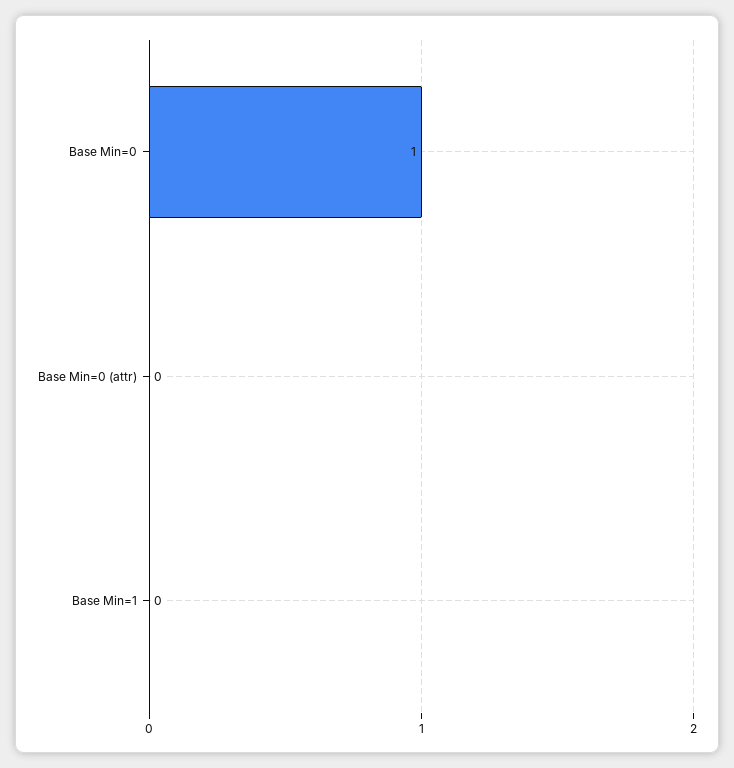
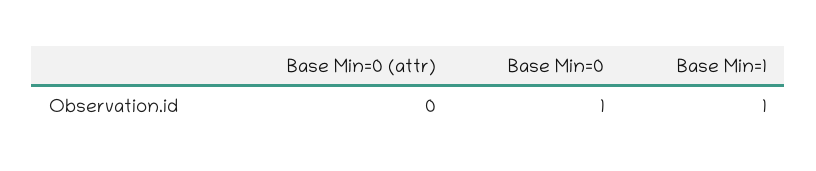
Base Min=1: 0 -> 1

